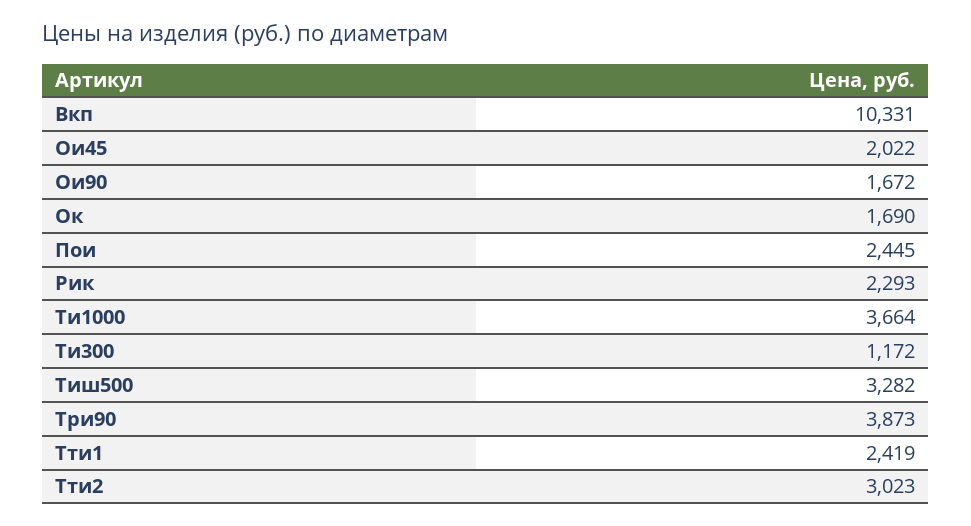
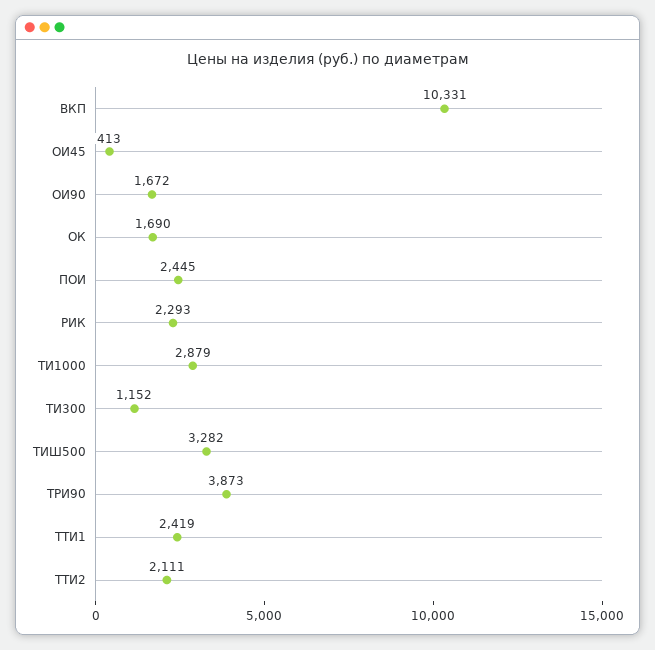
Ои45: 2022 -> 413
Ти1000: 3664 -> 2879
Ти300: 1172 -> 1152
Тти2: 3023 -> 2111

